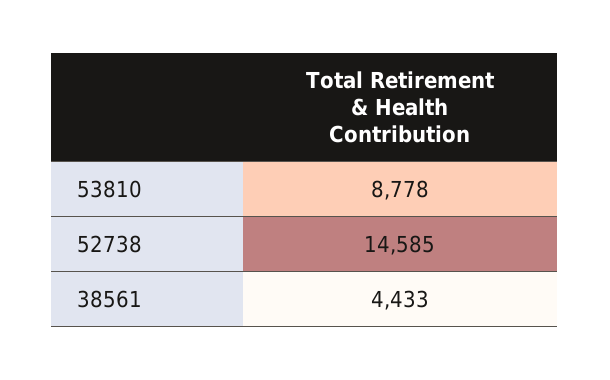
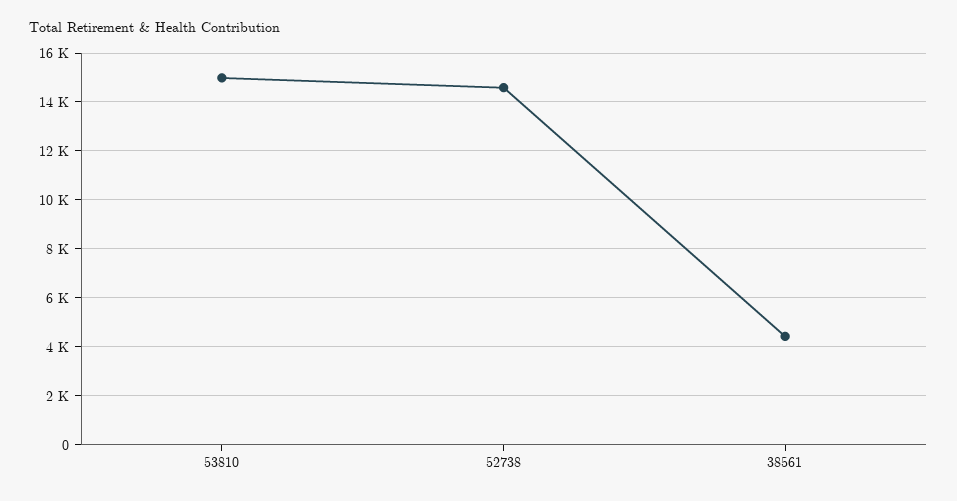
53810: 8778 -> 15000

